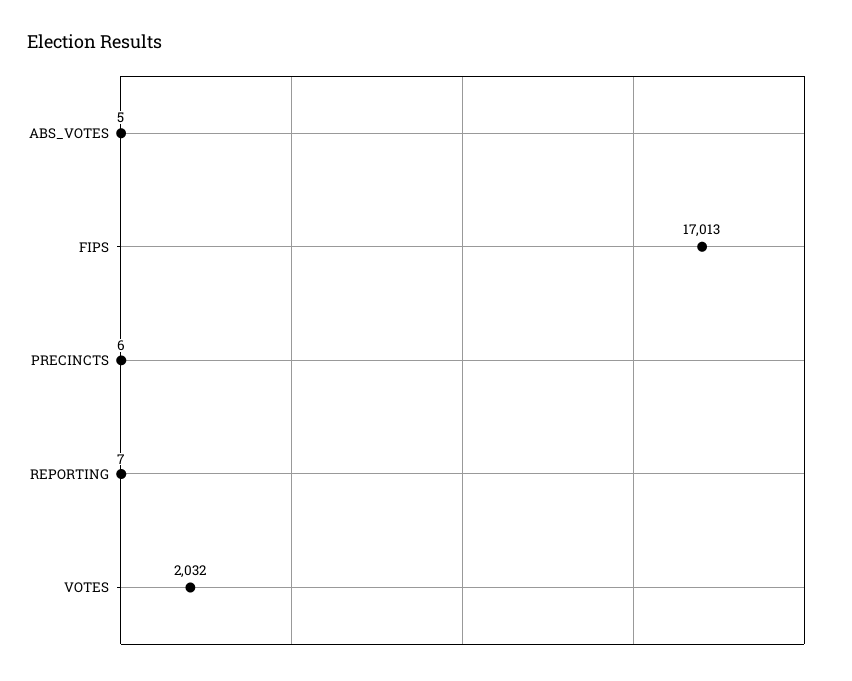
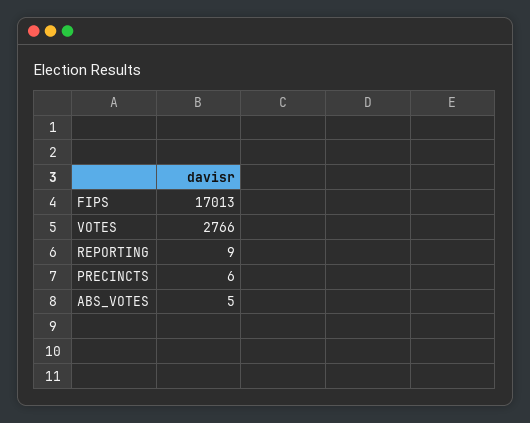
REPORTING: 7 -> 9
VOTES: 2032 -> 2766

